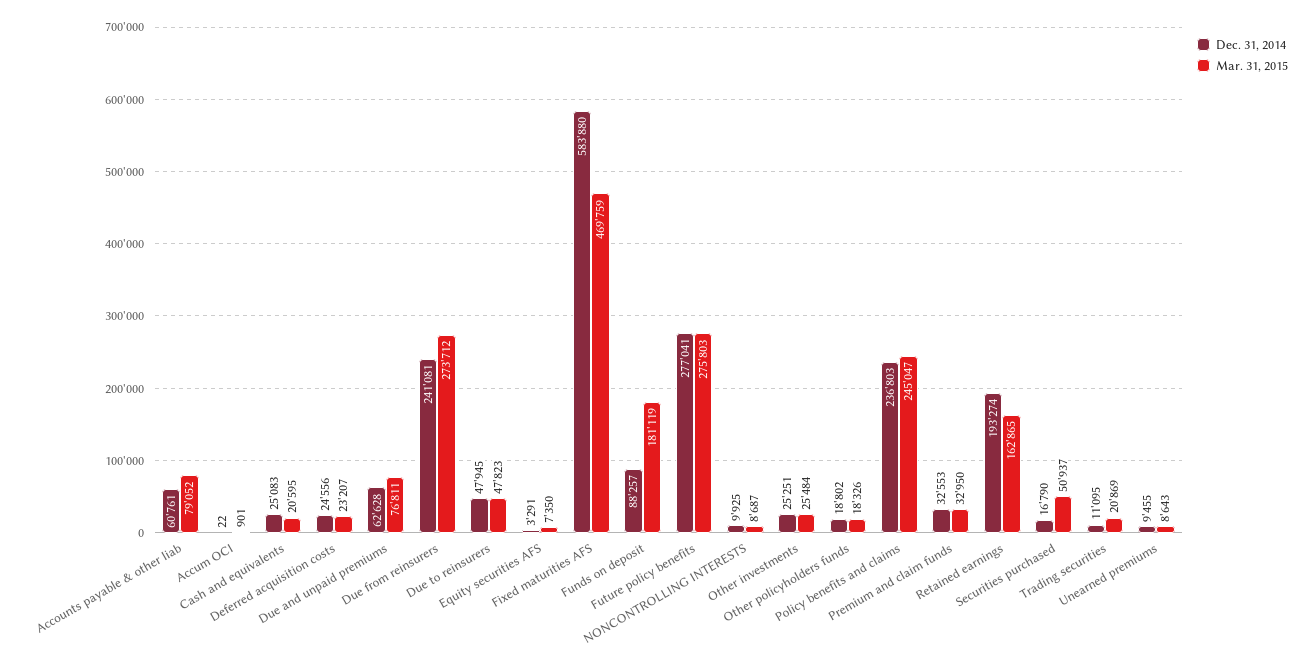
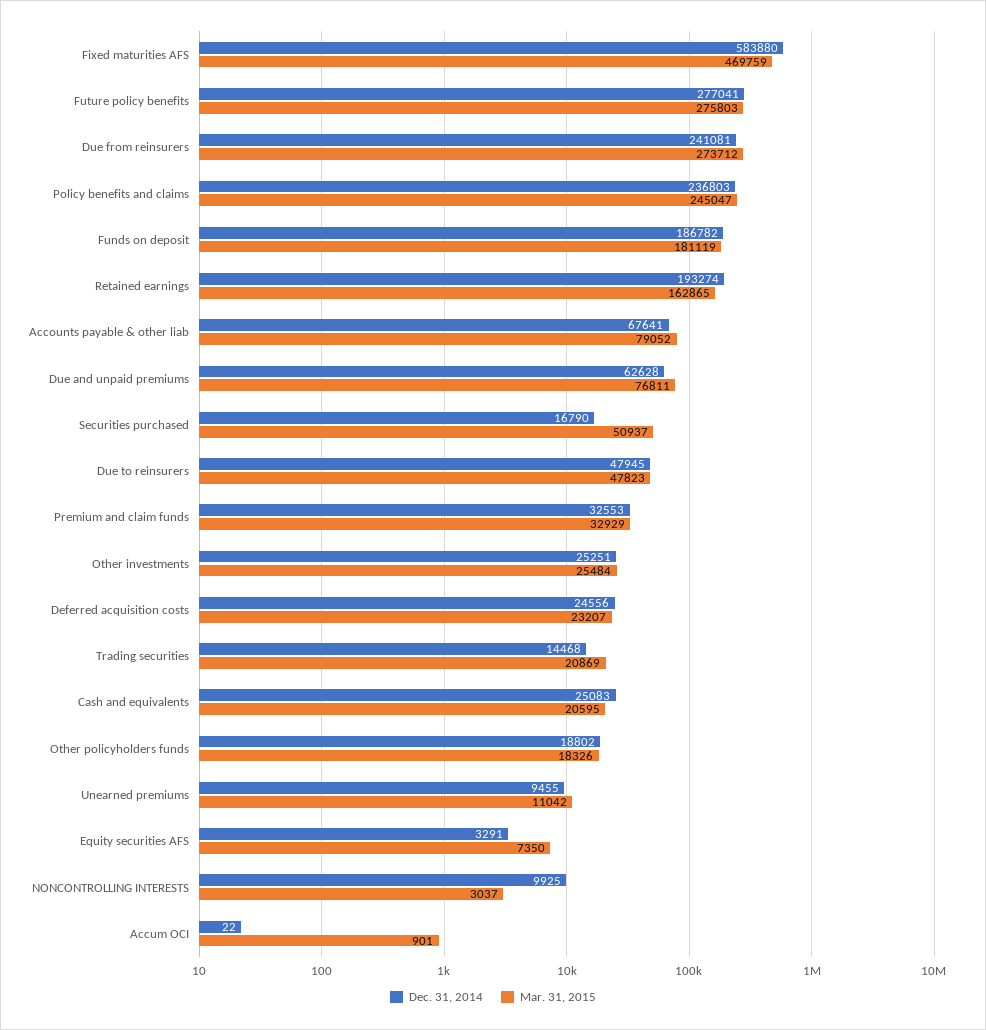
Dec. 31, 2014, Accounts payable & other liab: 60761 -> 67641
Dec. 31, 2014, Funds on deposit: 88257 -> 186782
Mar. 31, 2015, NONCONTROLLING INTERESTS: 8687 -> 3037
Mar. 31, 2015, Premium and claim funds: 32950 -> 32929
Dec. 31, 2014, Trading securities: 11095 -> 14468
Mar. 31, 2015, Unearned premiums: 8643 -> 11042

